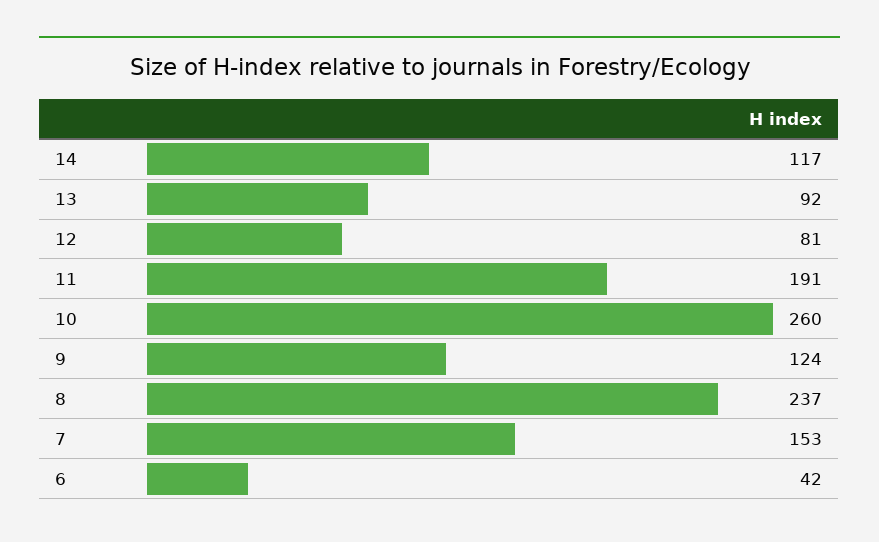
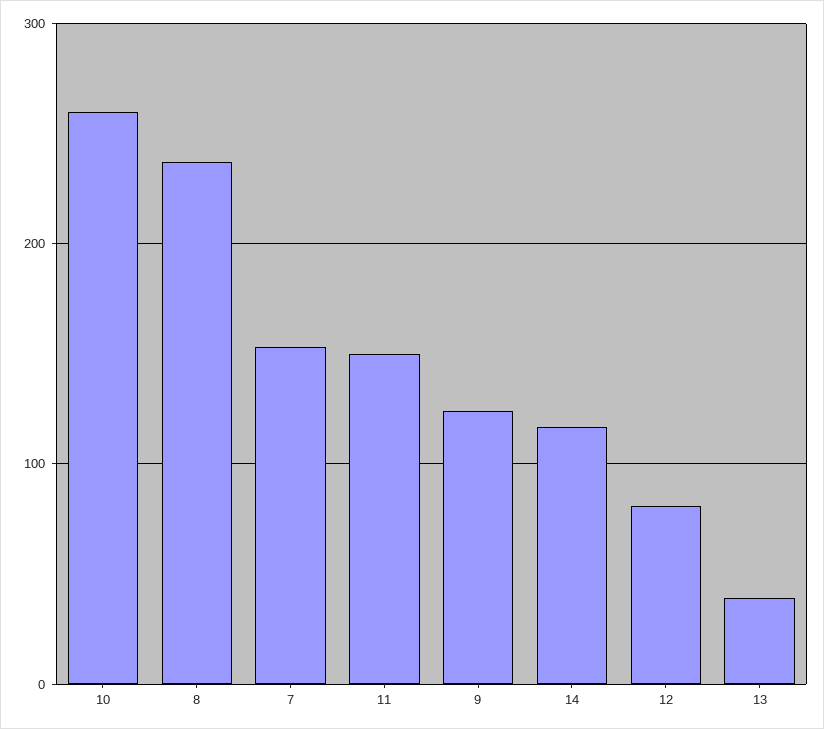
13: 92 -> 40
11: 191 -> 150
6: 42 -> none

